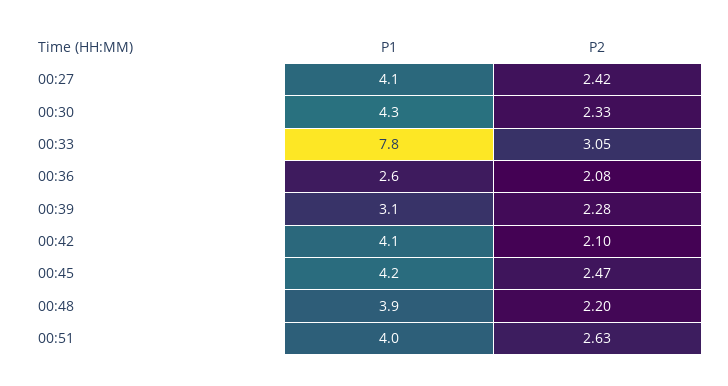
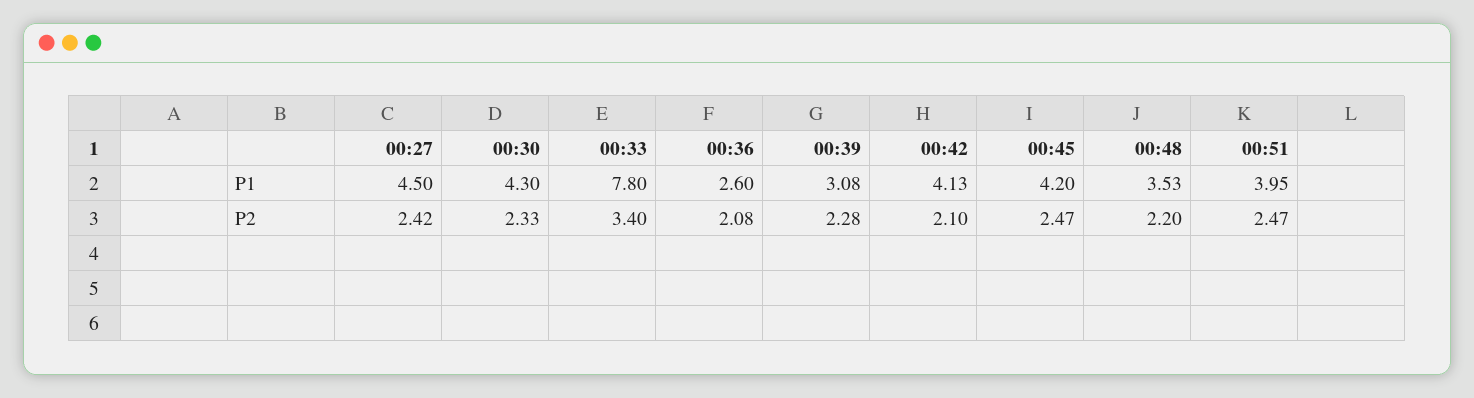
P1, 00:27: 4.1 -> 4.5
P2, 00:33: 3.05 -> 3.4
P1, 00:48: 3.9 -> 3.53
P2, 00:51: 2.63 -> 2.47

